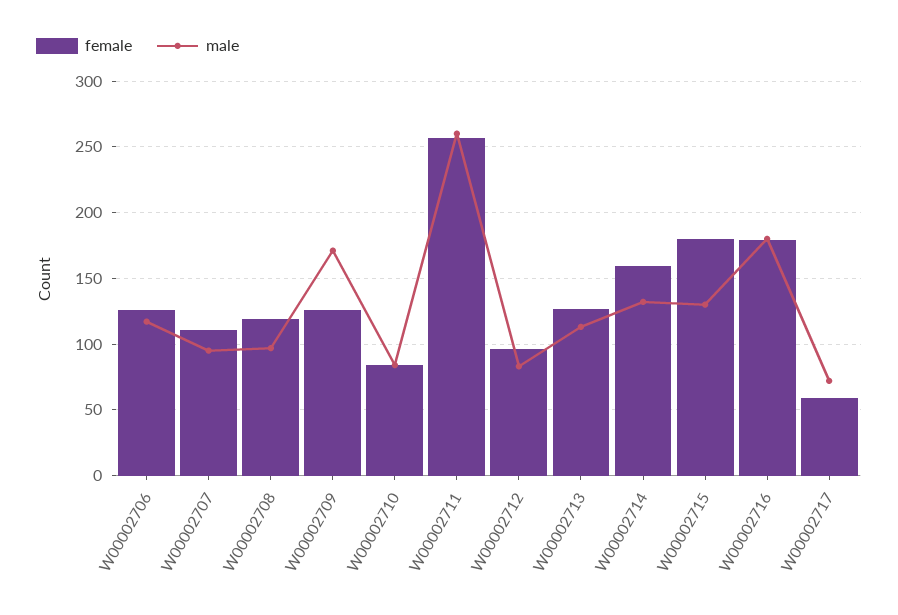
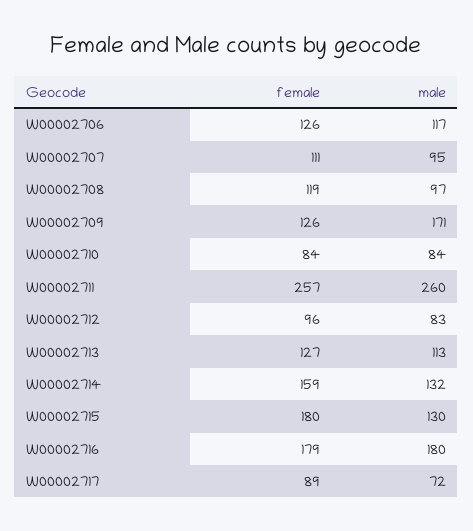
female, W00002717: 60 -> 89

